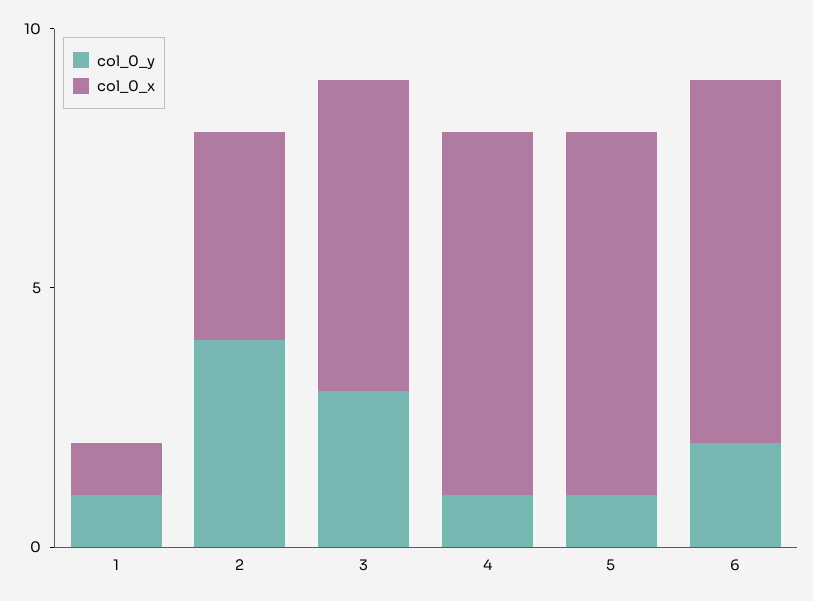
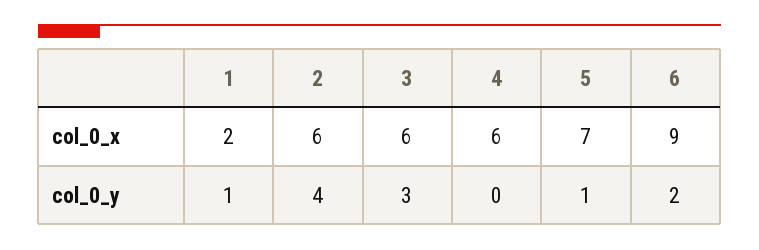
col_0_x, 1: 1 -> 2
col_0_x, 2: 4 -> 6
col_0_y, 4: 1 -> 0
col_0_x, 4: 7 -> 6
col_0_x, 6: 7 -> 9

